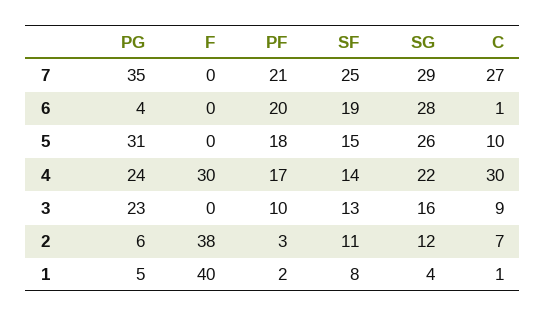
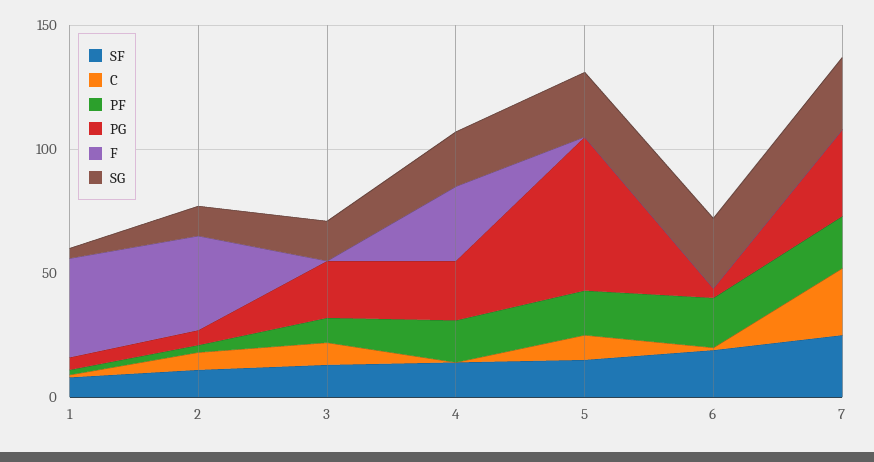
PG, 5: 31 -> 60
C, 4: 30 -> 0

